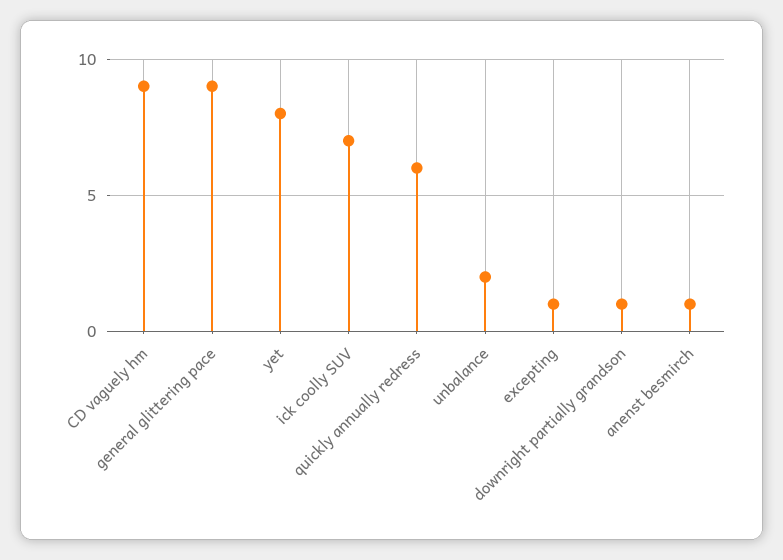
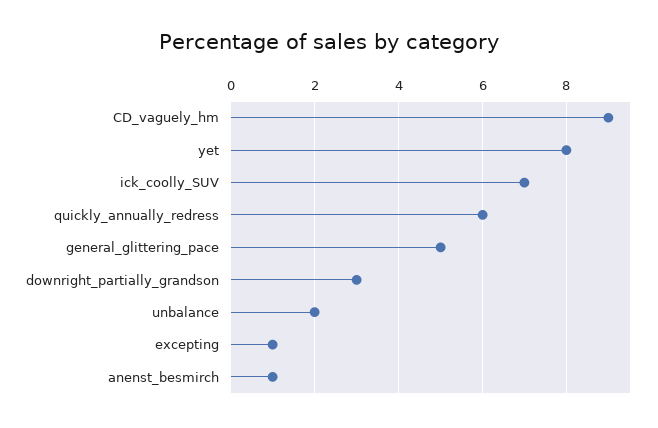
general glittering pace: 9 -> 5
downright partially grandson: 1 -> 3

